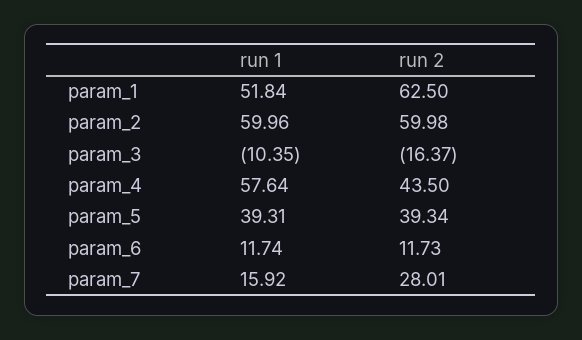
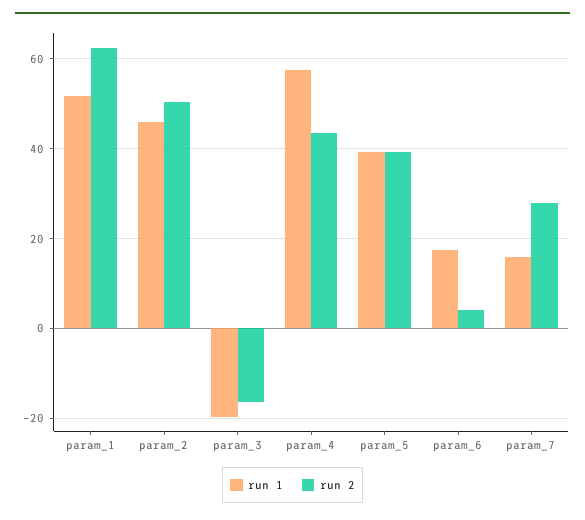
run 1, param_2: 59.96 -> 46
run 2, param_2: 59.98 -> 50
run 1, param_3: -10.35 -> -20
run 1, param_6: 11.74 -> 18
run 2, param_6: 11.73 -> 4

